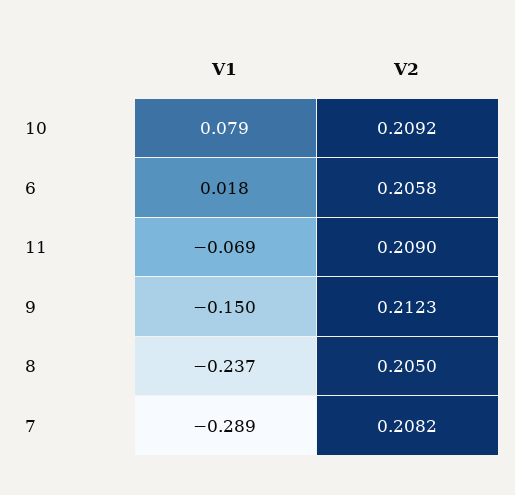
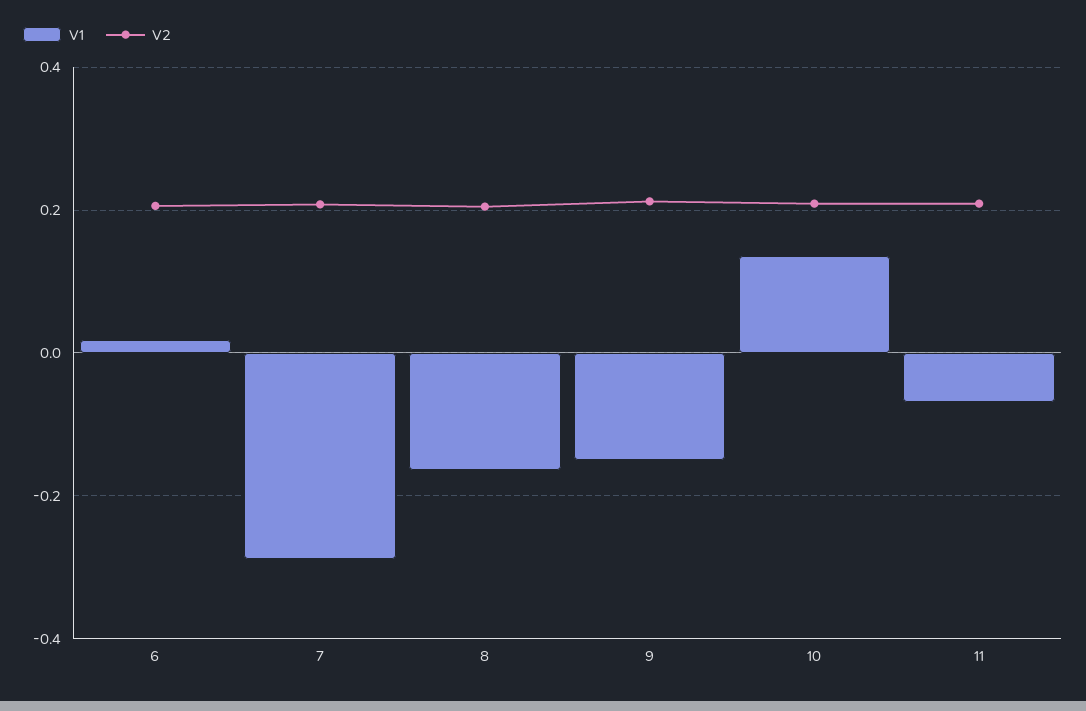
V1, 10: 0.079 -> 0.14
V1, 8: -0.237 -> -0.16

